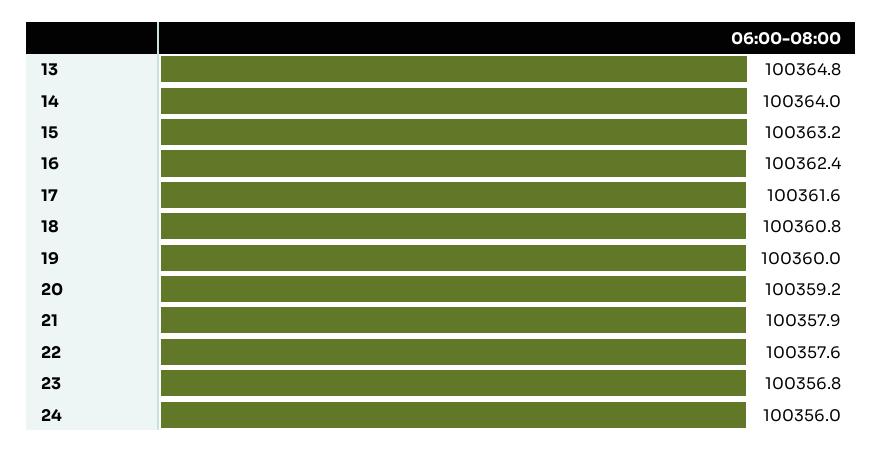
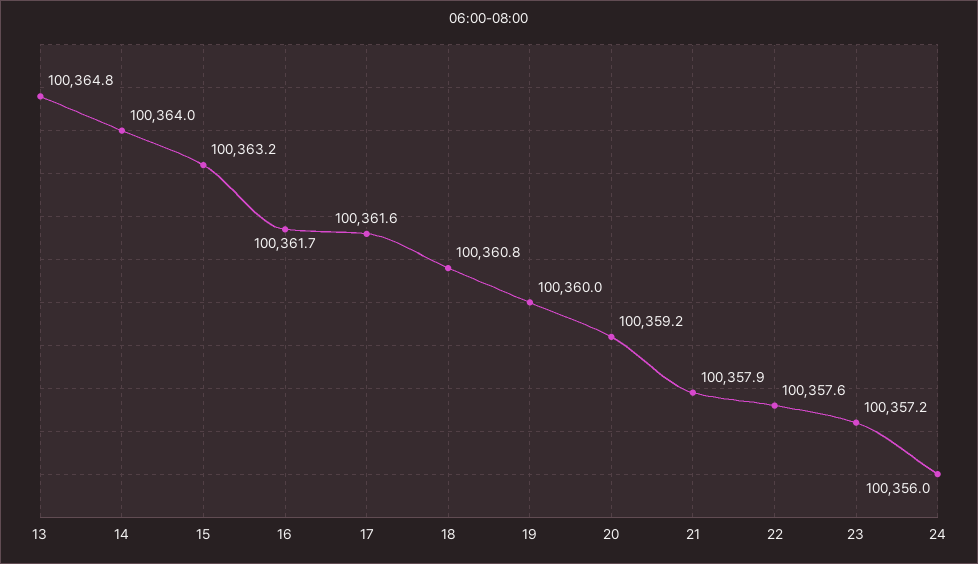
16: 100362.4 -> 100361.7
23: 100356.8 -> 100357.2

